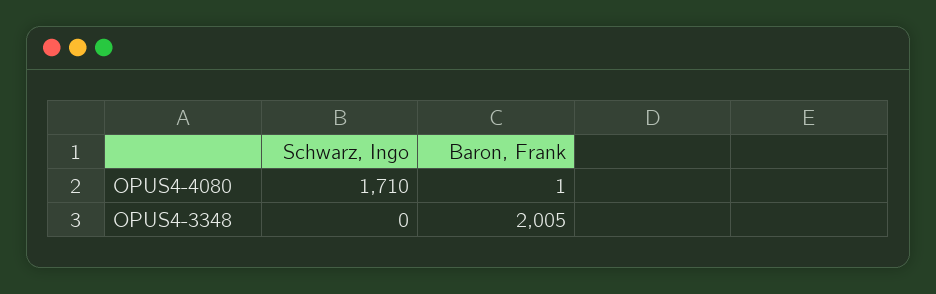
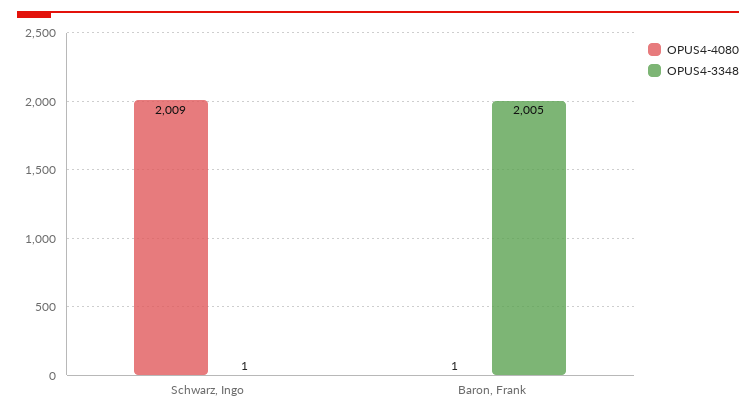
OPUS4-4080, Schwarz, Ingo: 1710 -> 2009
OPUS4-3348, Schwarz, Ingo: 0 -> 1

